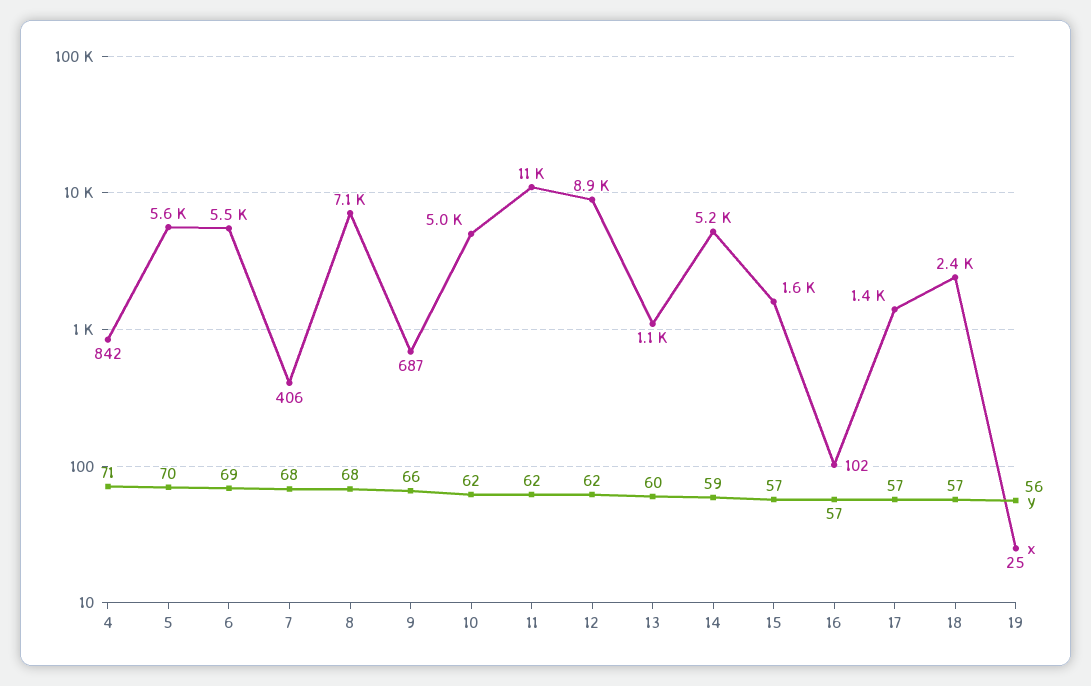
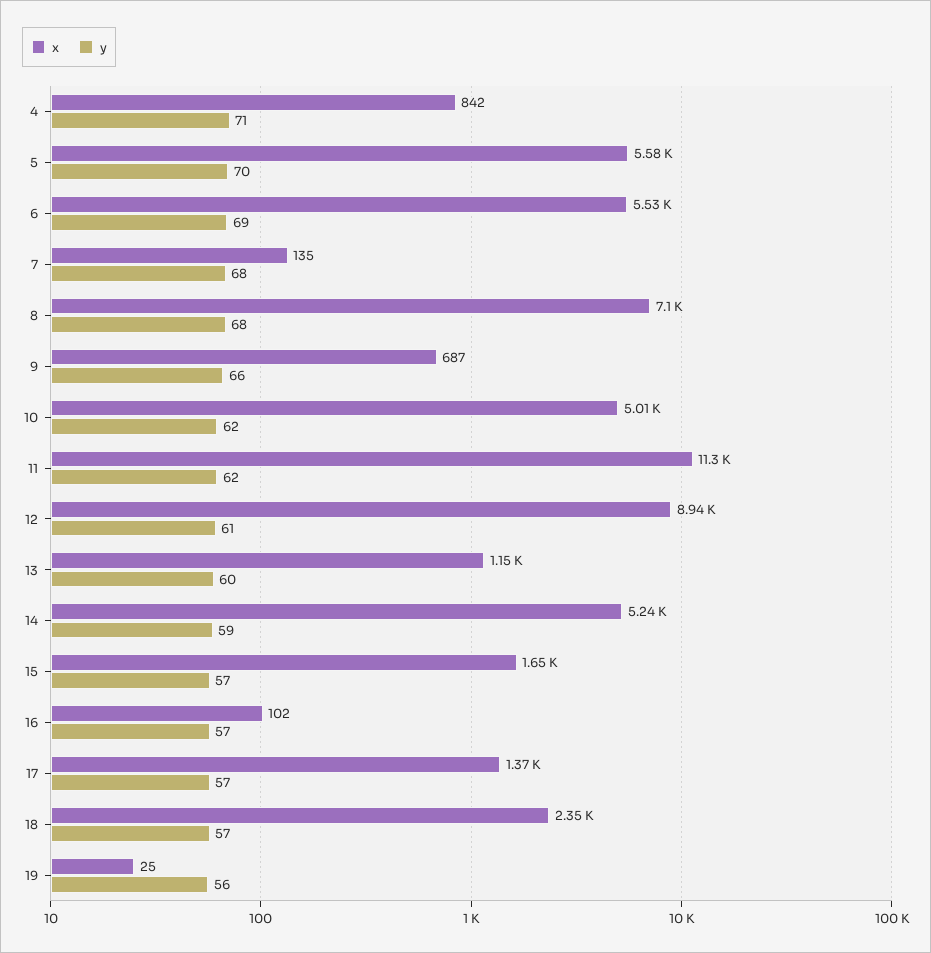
x, 7: 406 -> 135
y, 12: 62 -> 61

